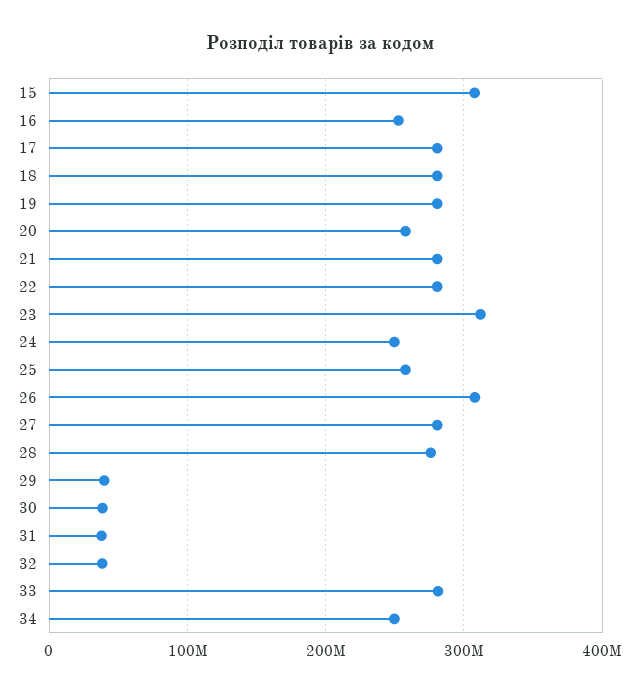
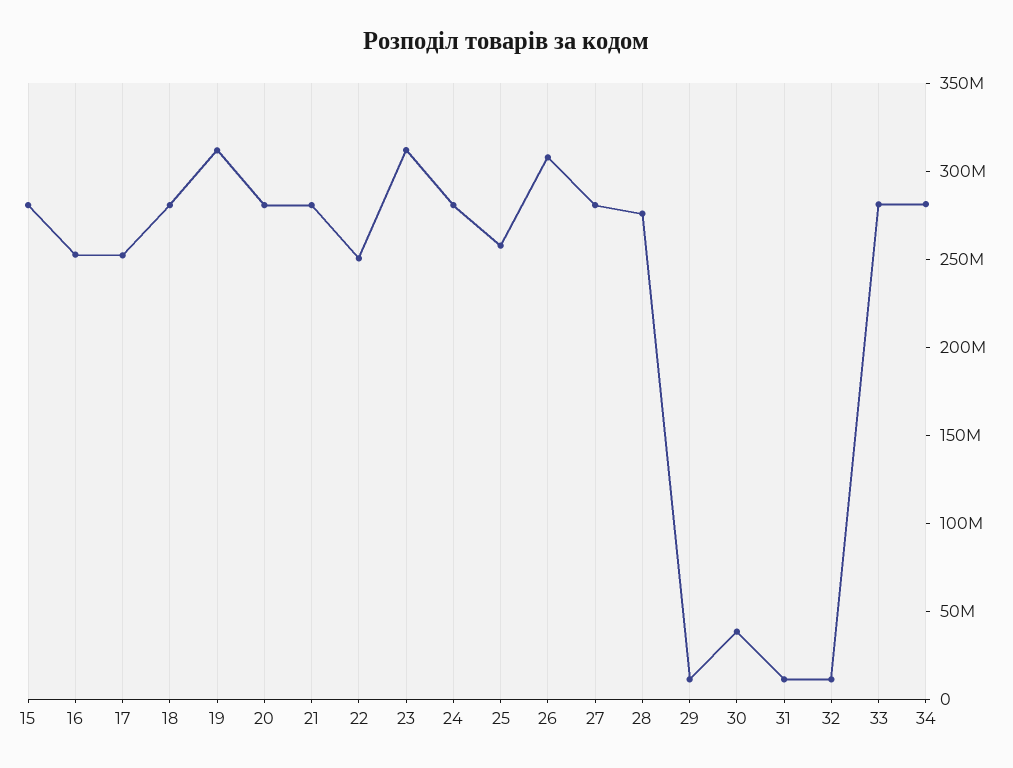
15: 310000000 -> 280000000
17: 280000000 -> 250000000
19: 280000000 -> 310000000
20: 260000000 -> 280000000
22: 280000000 -> 250000000
24: 250000000 -> 280000000
29: 40000000 -> 10000000
31: 40000000 -> 10000000
32: 40000000 -> 10000000
34: 250000000 -> 280000000

